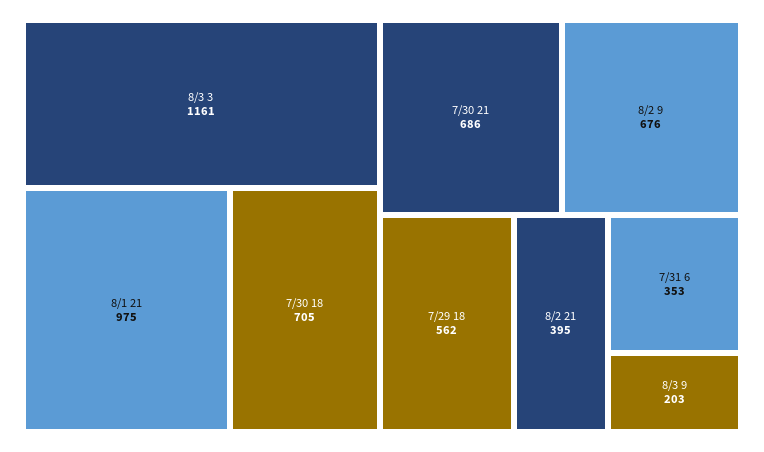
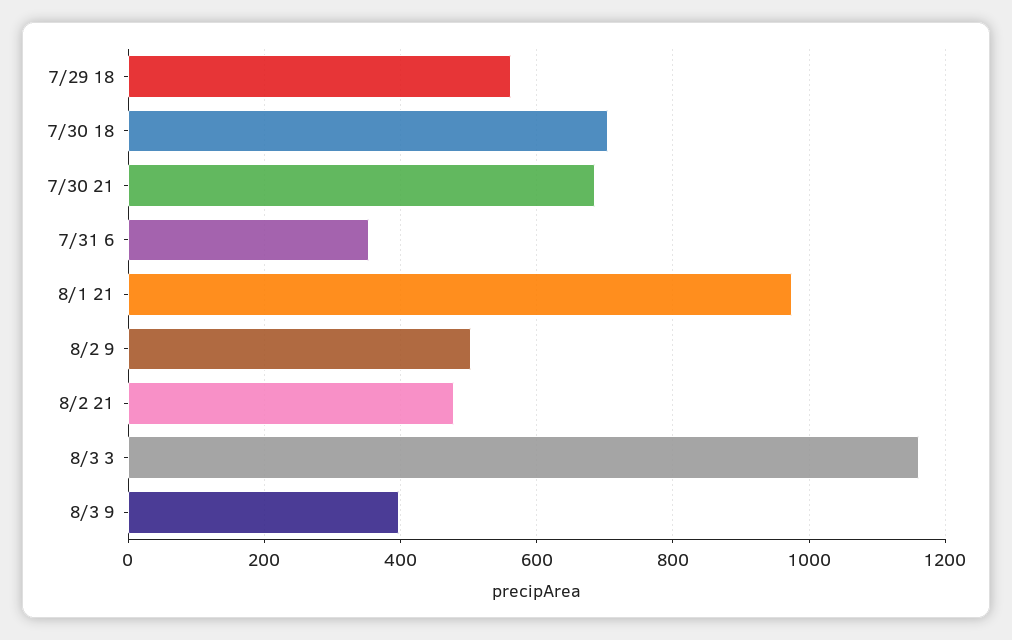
8/2 9: 676 -> 500
8/2 21: 395 -> 480
8/3 9: 203 -> 400

